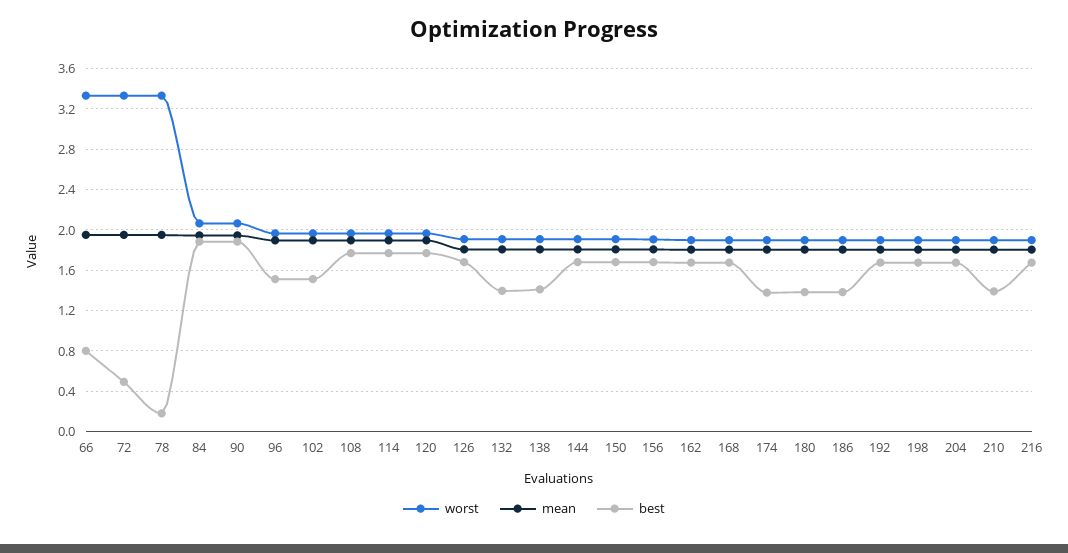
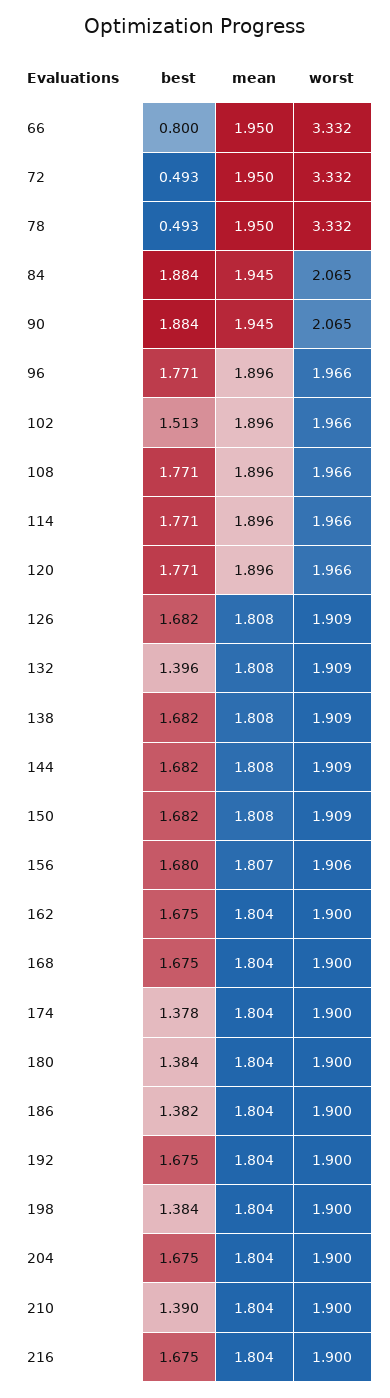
best, 78: 0.2 -> 0.493
best, 96: 1.5 -> 1.771
best, 138: 1.4 -> 1.682
best, 198: 1.7 -> 1.384

